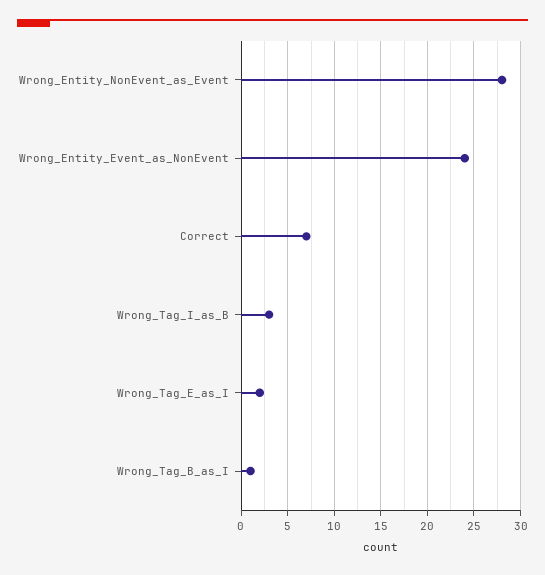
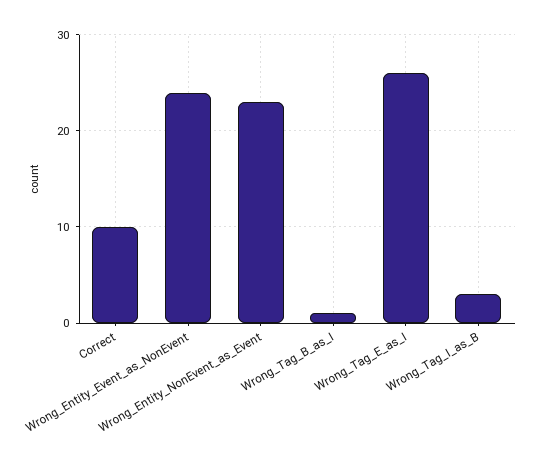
Wrong_Entity_NonEvent_as_Event: 28 -> 23
Correct: 7 -> 10
Wrong_Tag_E_as_I: 2 -> 26

